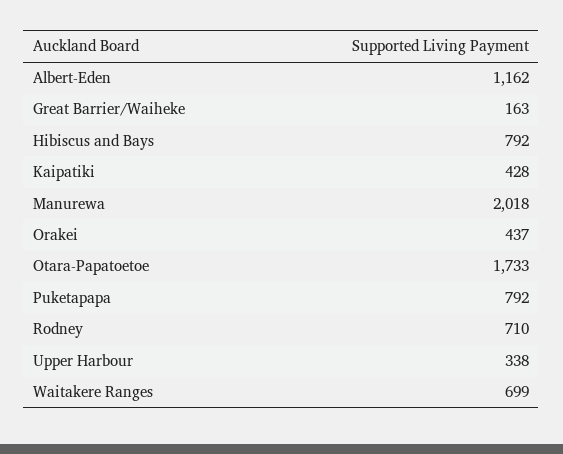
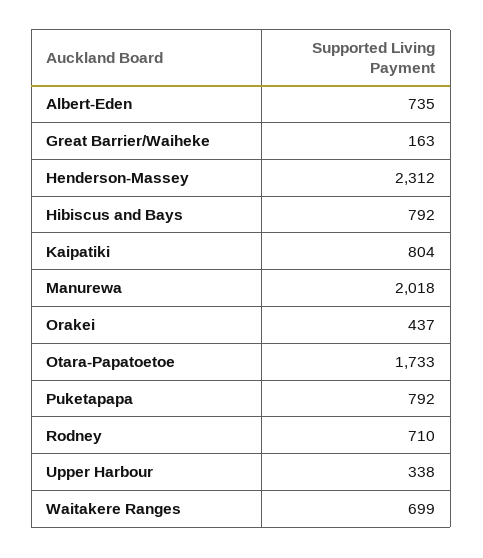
Albert-Eden: 1162 -> 735
Kaipatiki: 428 -> 804
Henderson-Massey: none -> 2312

